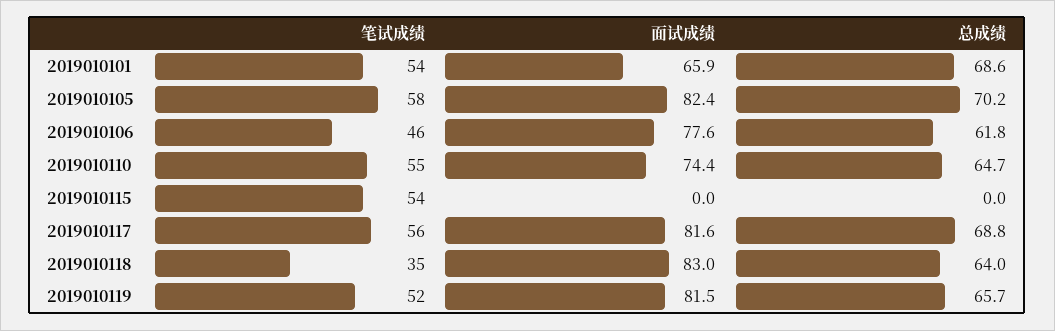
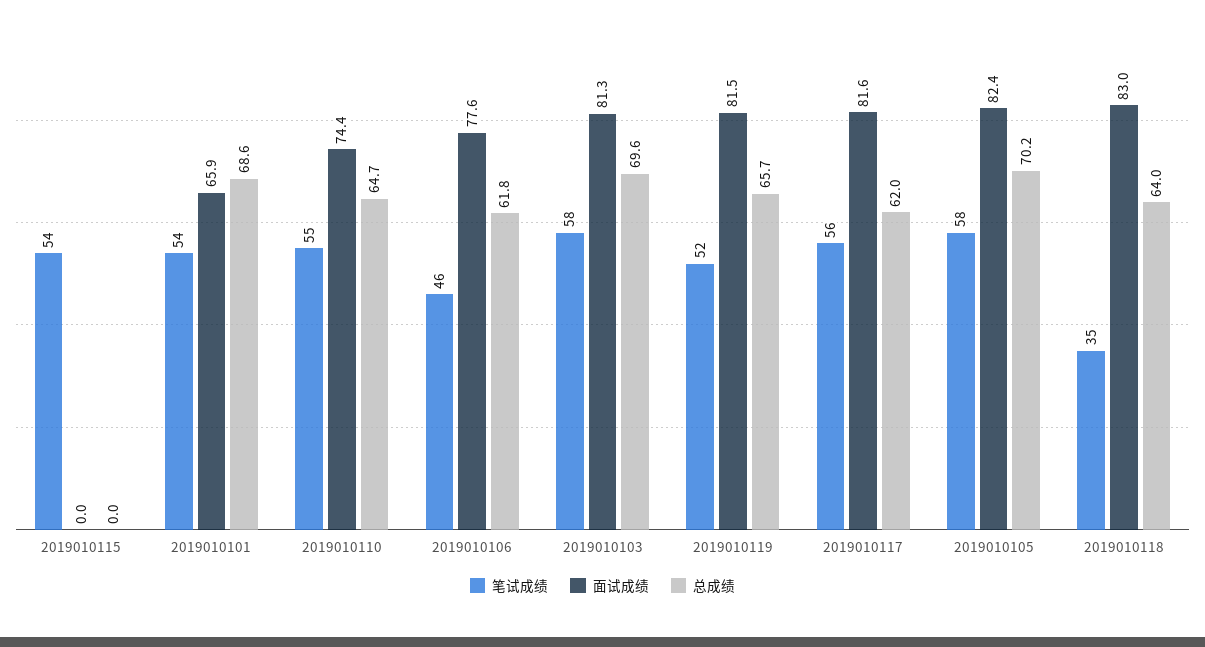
总成绩, 2019010117: 68.8 -> 62
笔试成绩, 2019010103: none -> 58
面试成绩, 2019010103: none -> 81.3
总成绩, 2019010103: none -> 69.6

